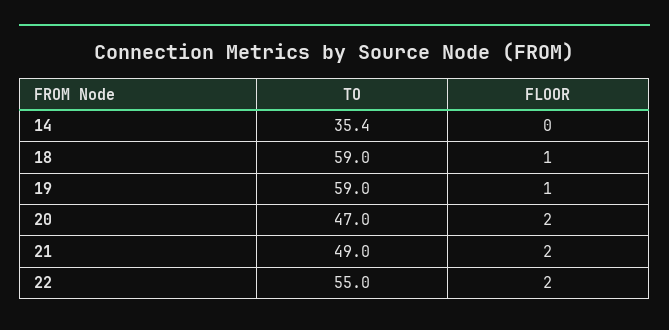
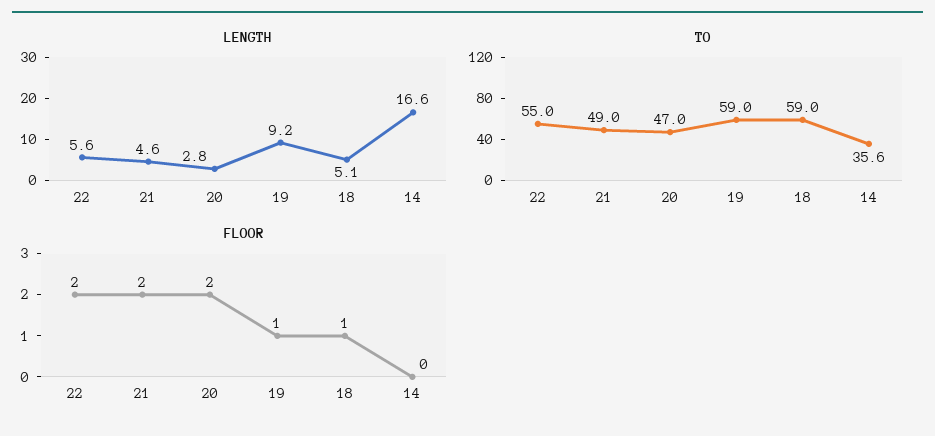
TO, 14: 35.4 -> 35.6
LENGTH, 22: none -> 5.6
LENGTH, 21: none -> 4.6
LENGTH, 20: none -> 2.8
LENGTH, 19: none -> 9.2
LENGTH, 18: none -> 5.1
LENGTH, 14: none -> 16.6

